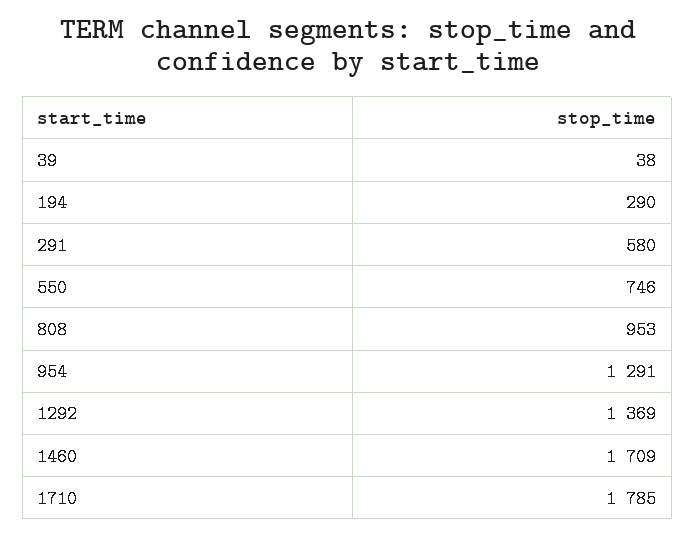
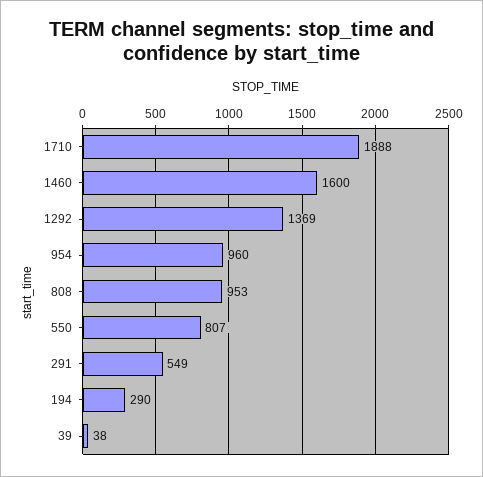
291: 580 -> 549
550: 746 -> 807
954: 1291 -> 960
1460: 1709 -> 1600
1710: 1785 -> 1888

